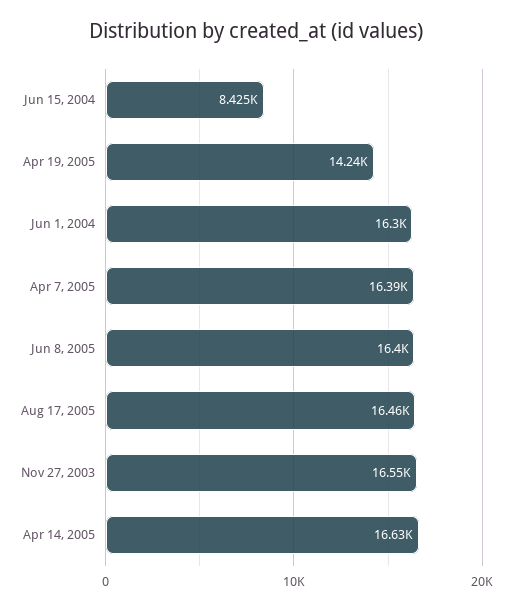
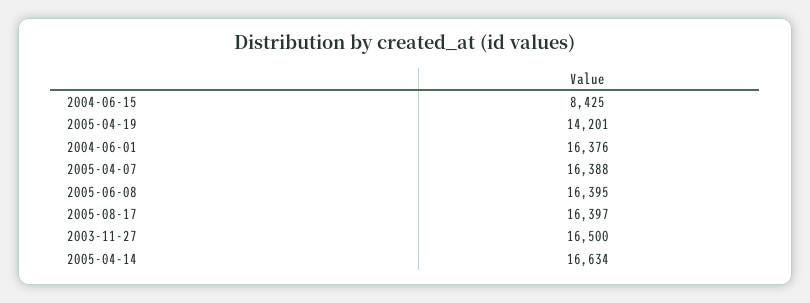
Apr 19, 2005: 14240 -> 14201
Jun 1, 2004: 16300 -> 16376
Aug 17, 2005: 16460 -> 16397
Nov 27, 2003: 16550 -> 16500

